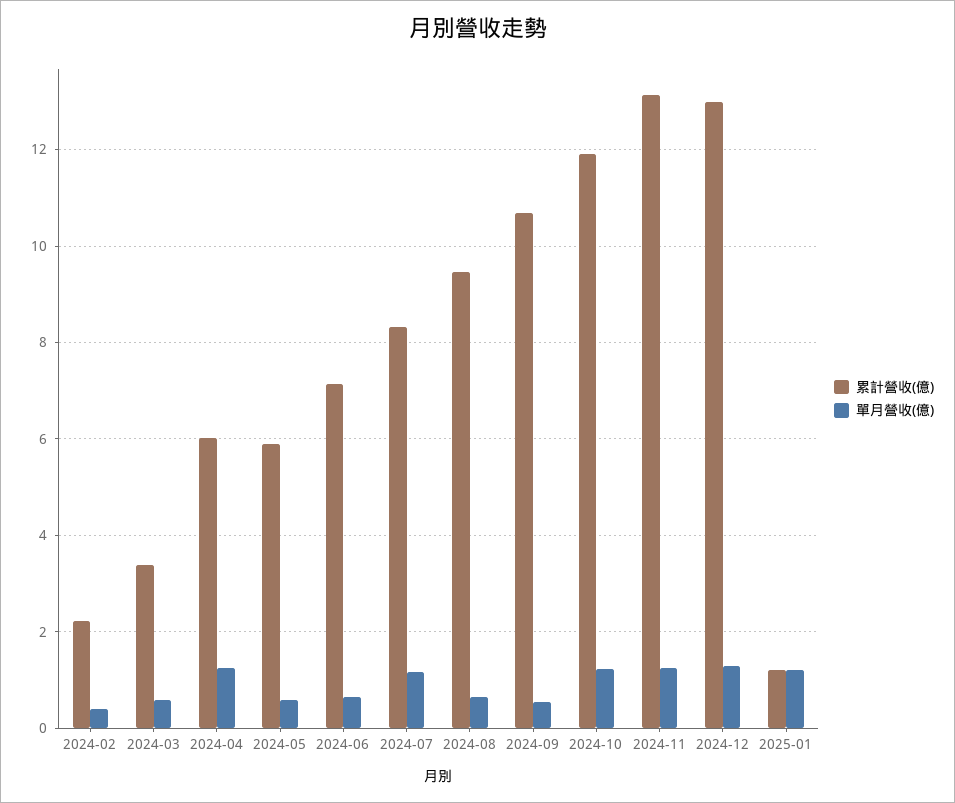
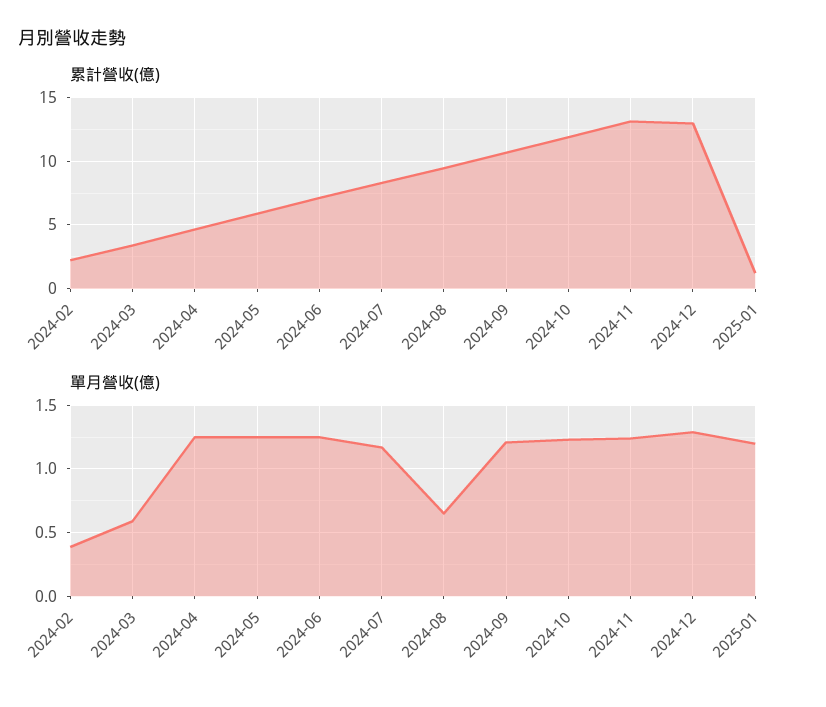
累計營收(億), 2024-04: 6 -> 4.5
單月營收(億), 2024-05: 0.6 -> 1.25
單月營收(億), 2024-06: 0.6 -> 1.25
單月營收(億), 2024-09: 0.6 -> 1.2

